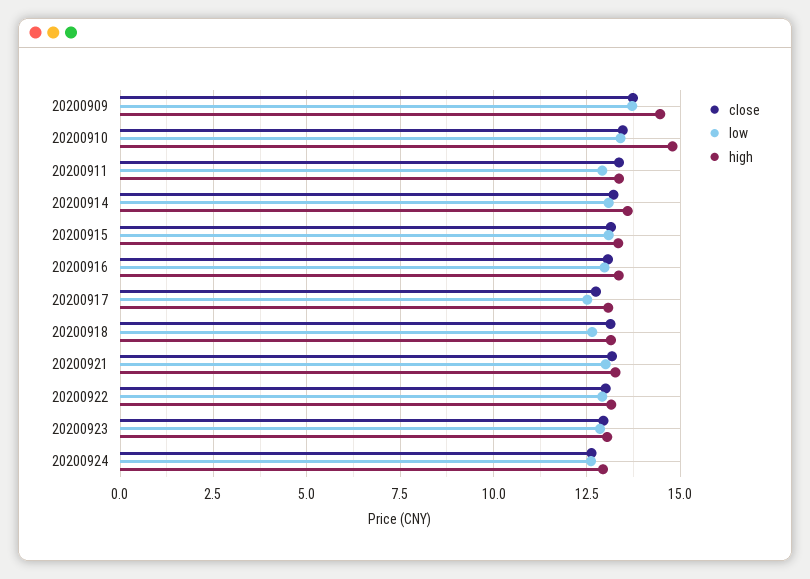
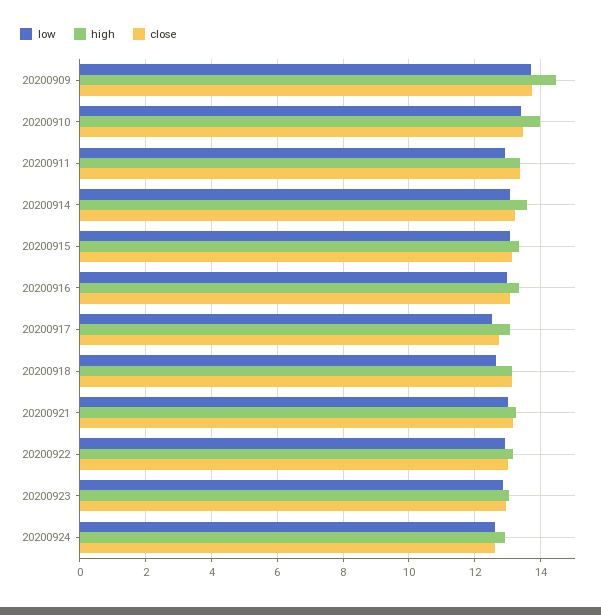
high, 20200910: 14.75 -> 14

